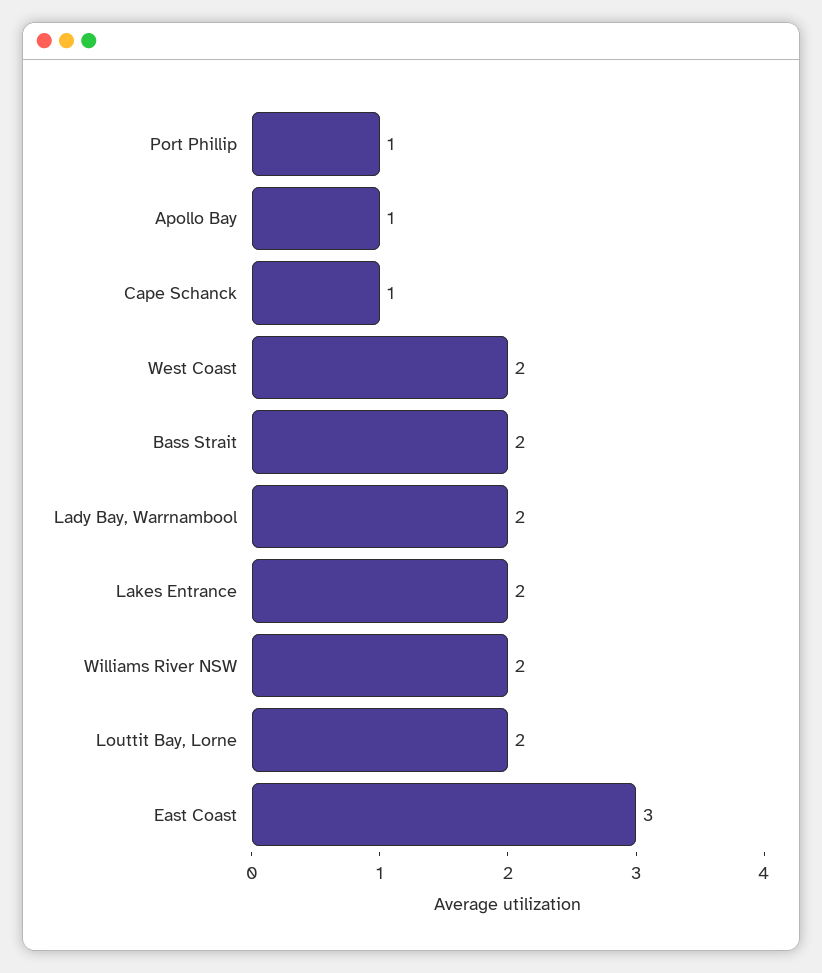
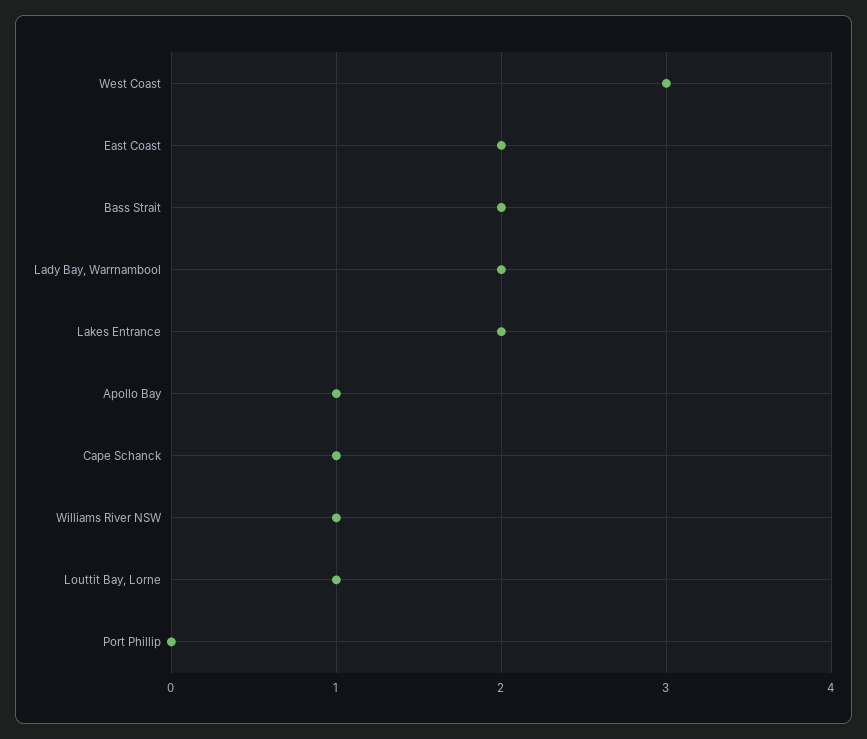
Port Phillip: 1 -> 0
West Coast: 2 -> 3
Williams River NSW: 2 -> 1
Louttit Bay, Lorne: 2 -> 1
East Coast: 3 -> 2

